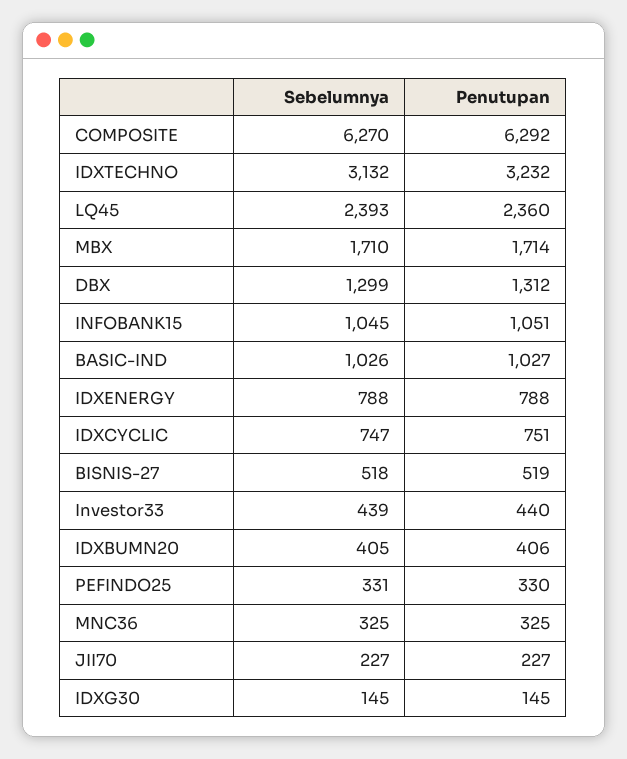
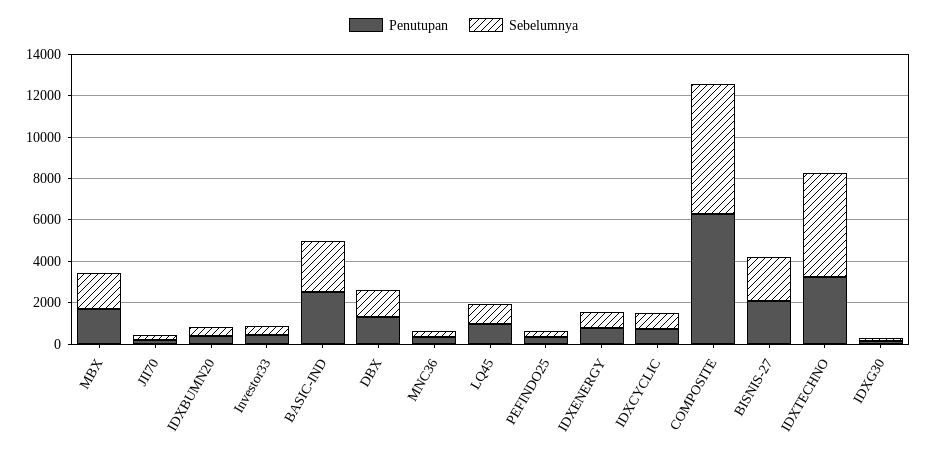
Sebelumnya, IDXTECHNO: 3132 -> 5000
Sebelumnya, LQ45: 2393 -> 1000
Penutupan, LQ45: 2360 -> 1000
Sebelumnya, INFOBANK15: 1045 -> none
Penutupan, INFOBANK15: 1051 -> none
Sebelumnya, BASIC-IND: 1026 -> 2500
Penutupan, BASIC-IND: 1027 -> 2500
Sebelumnya, BISNIS-27: 518 -> 2000
Penutupan, BISNIS-27: 519 -> 2000

